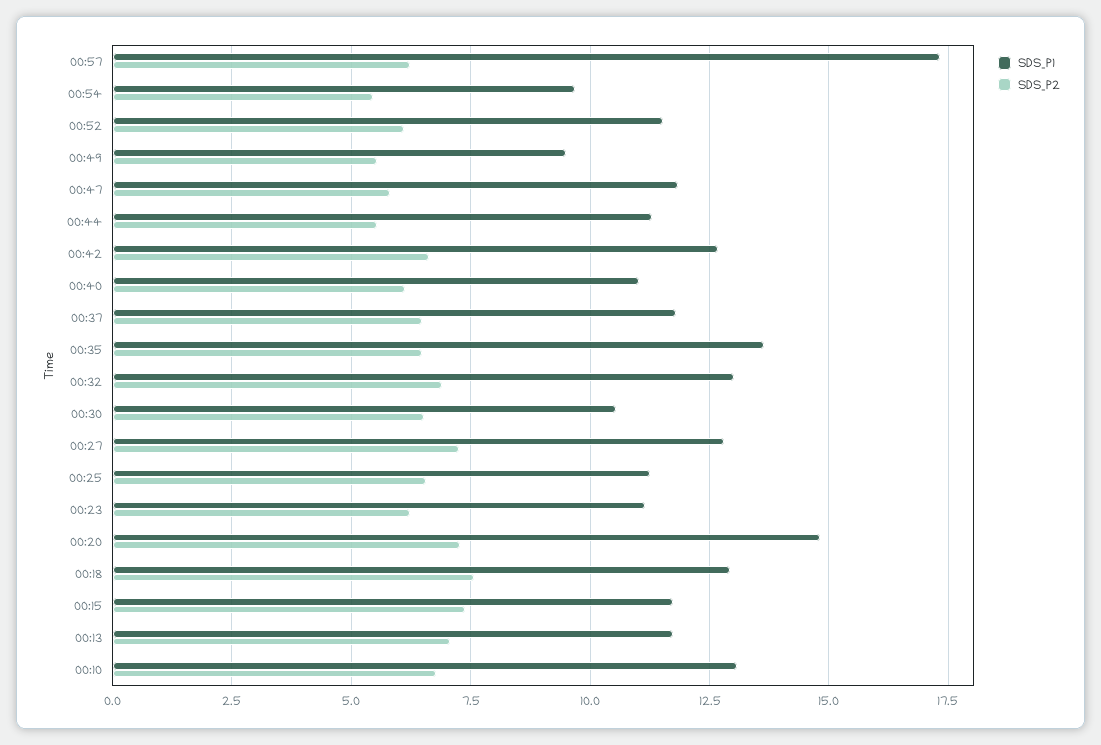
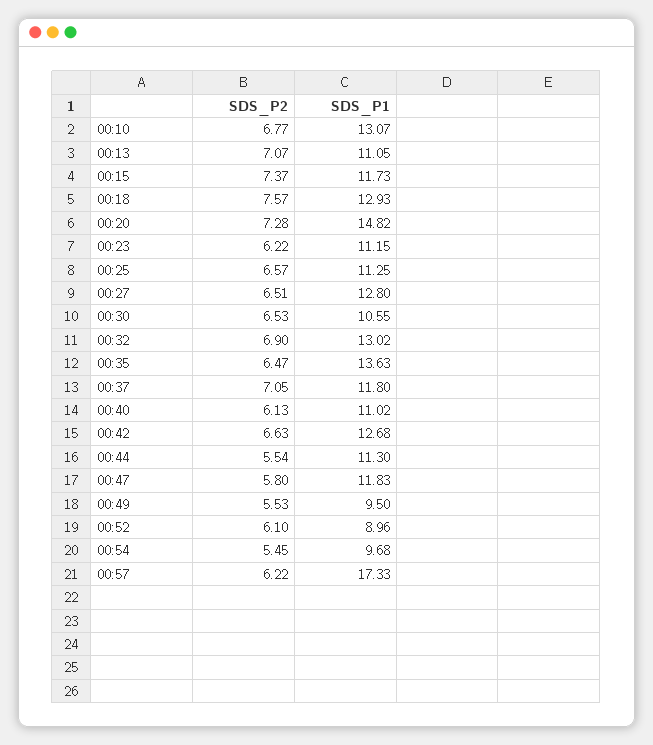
SDS_P1, 00:52: 11.5 -> 8.96
SDS_P2, 00:37: 6.5 -> 7.05
SDS_P2, 00:27: 7.25 -> 6.51
SDS_P1, 00:13: 11.75 -> 11.05

